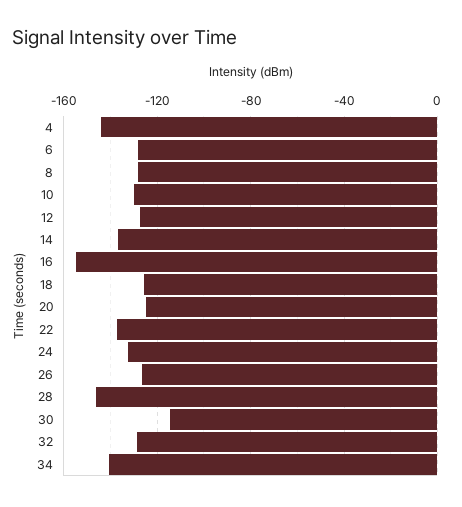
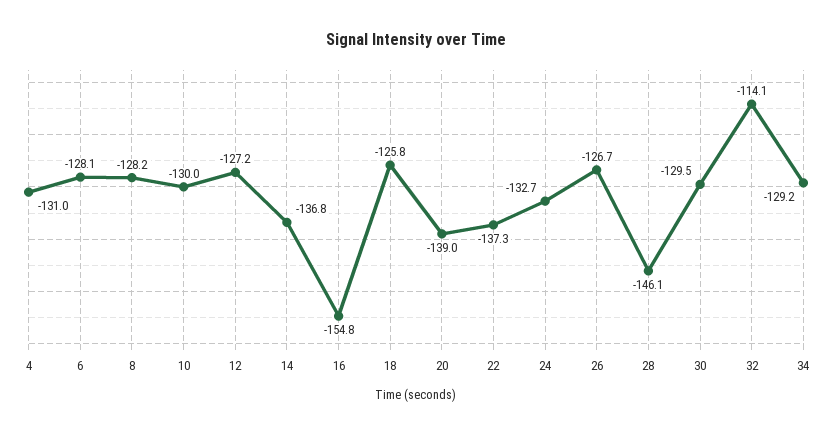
4: -145 -> -131
20: -125 -> -139
30: -115 -> -129.5
32: -130 -> -114.1
34: -140 -> -129.2

